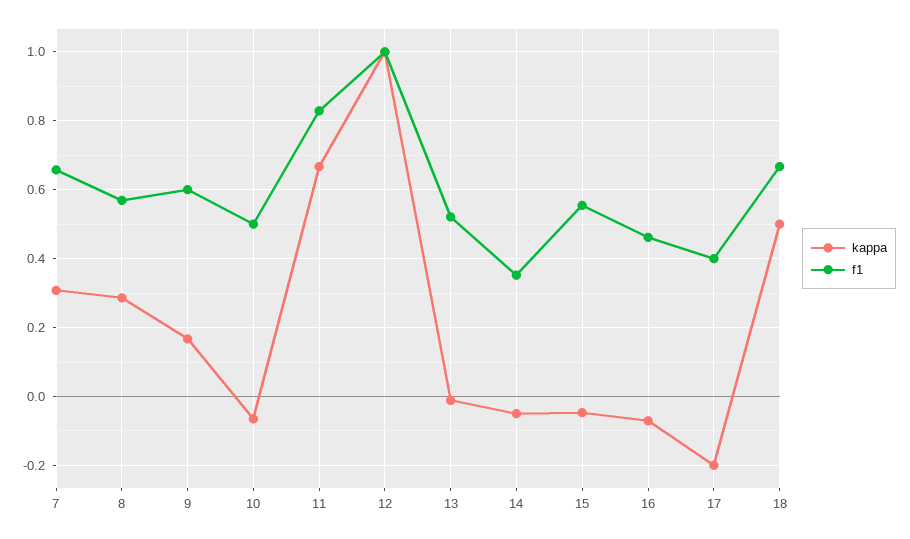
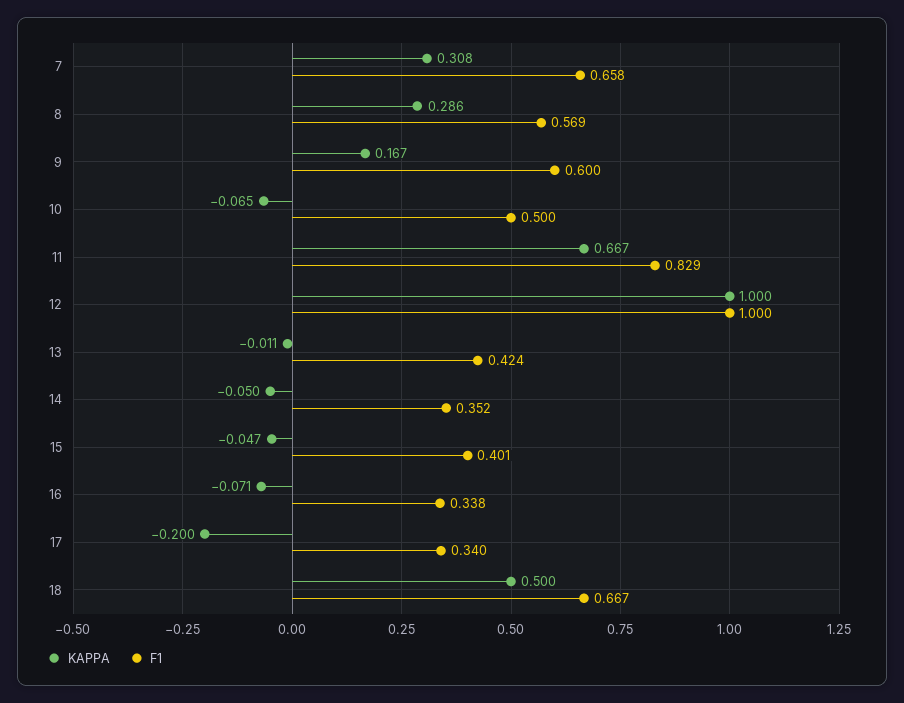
f1, 13: 0.52 -> 0.424
f1, 15: 0.56 -> 0.401
f1, 16: 0.46 -> 0.338
f1, 17: 0.4 -> 0.34

